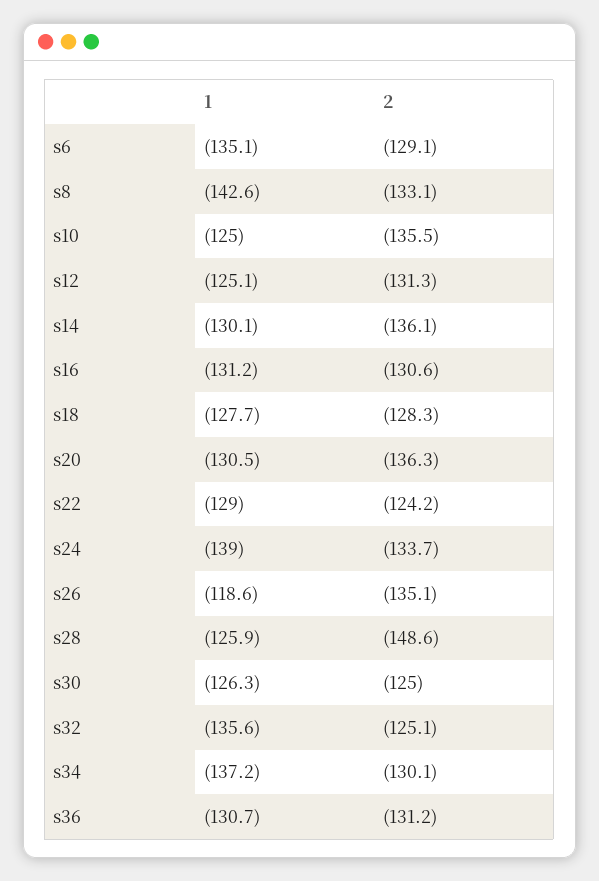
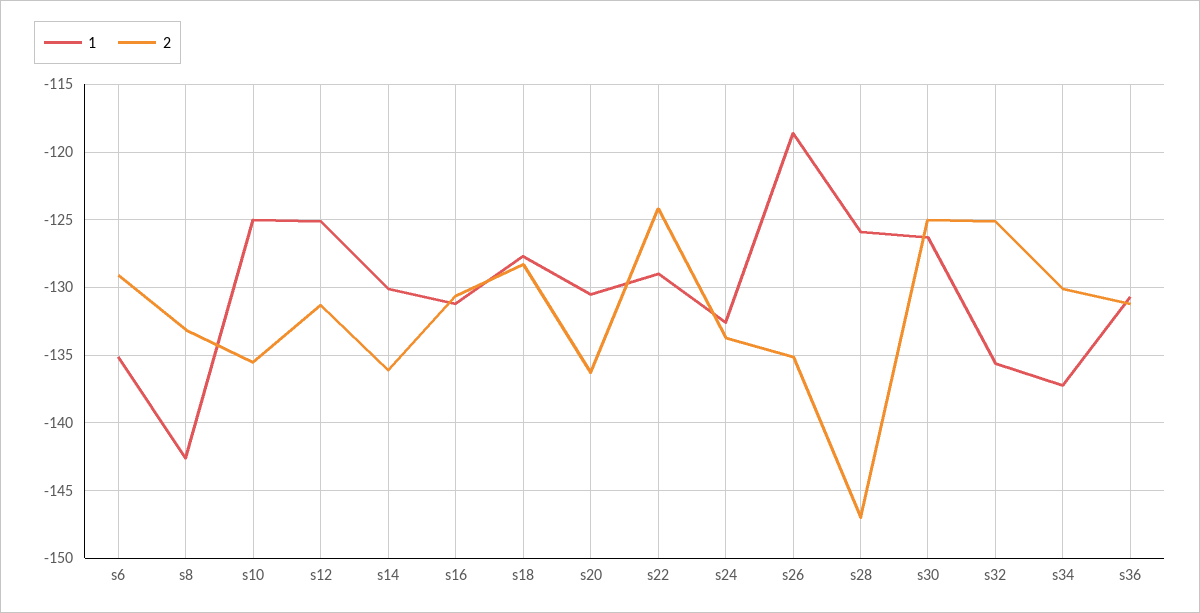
1, s24: -139 -> -132.5
2, s28: -148.6 -> -147

